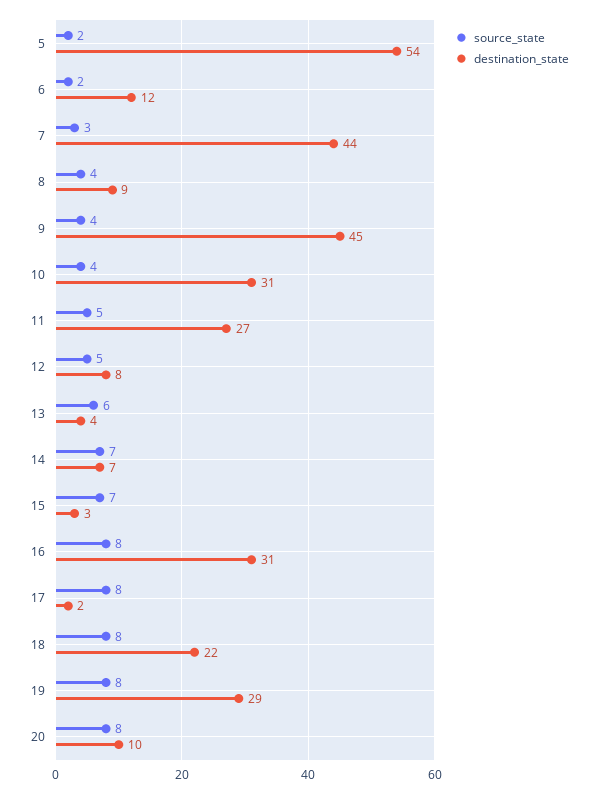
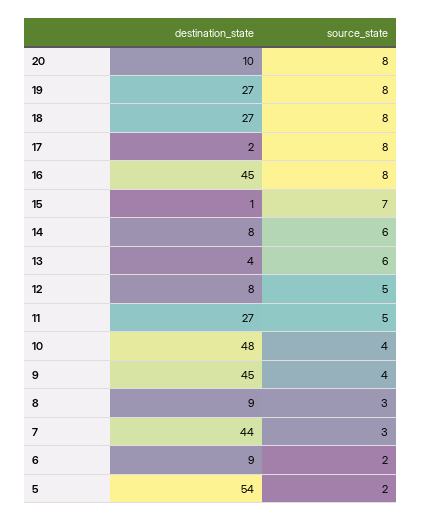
destination_state, 6: 12 -> 9
source_state, 8: 4 -> 3
destination_state, 10: 31 -> 48
source_state, 14: 7 -> 6
destination_state, 14: 7 -> 8
destination_state, 15: 3 -> 1
destination_state, 16: 31 -> 45
destination_state, 18: 22 -> 27
destination_state, 19: 29 -> 27

